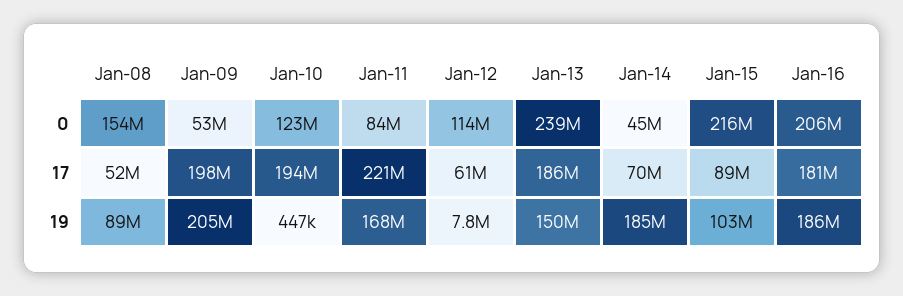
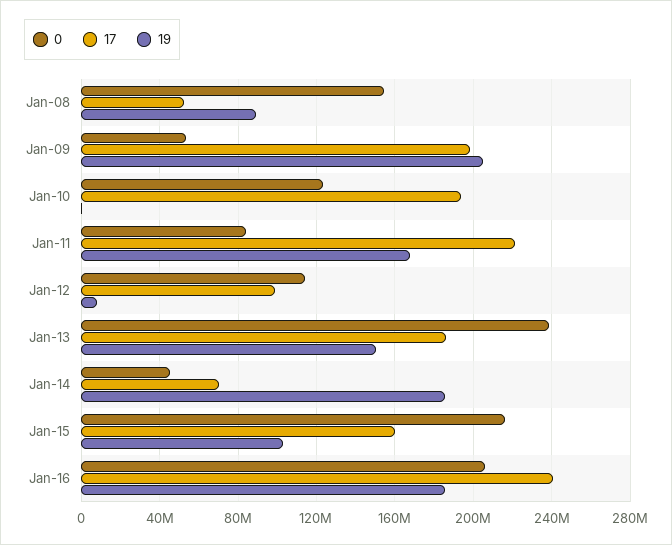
17, Jan-12: 61000000 -> 100000000
17, Jan-15: 89000000 -> 160000000
17, Jan-16: 181000000 -> 240000000

